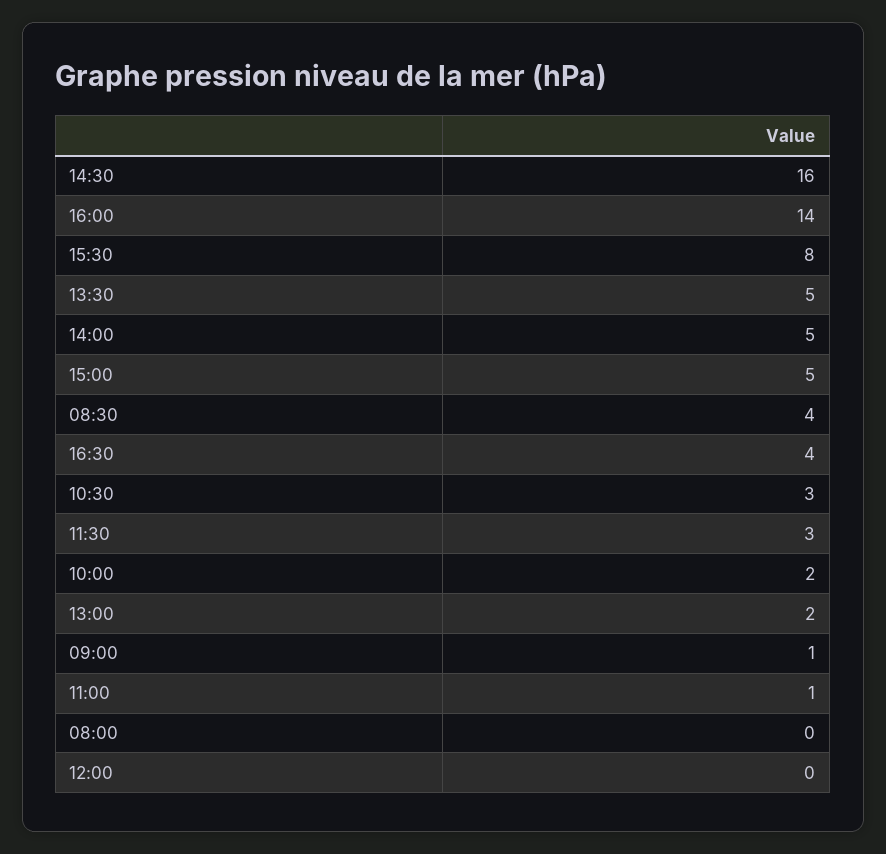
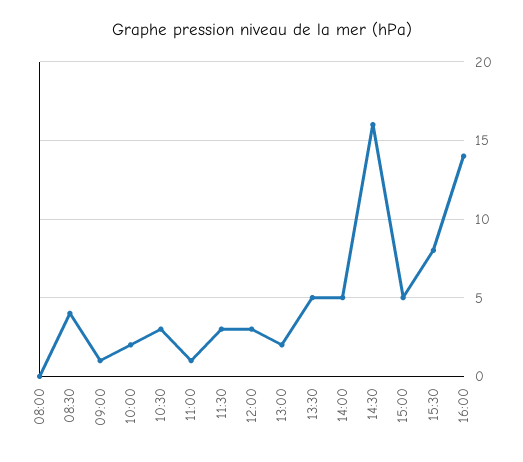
16:30: 4 -> none
12:00: 0 -> 3

